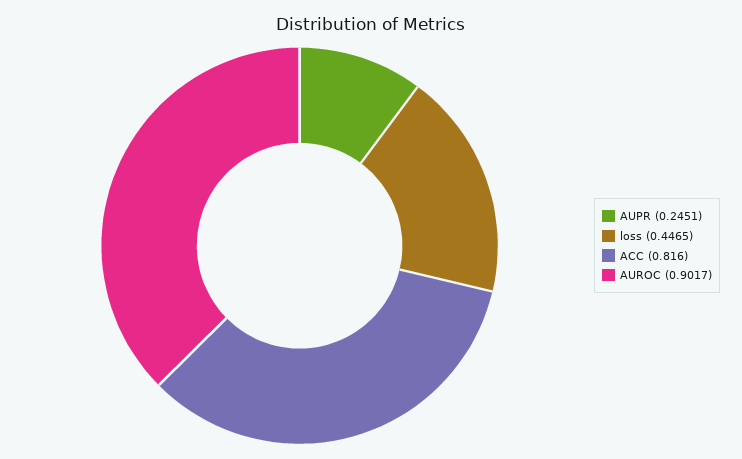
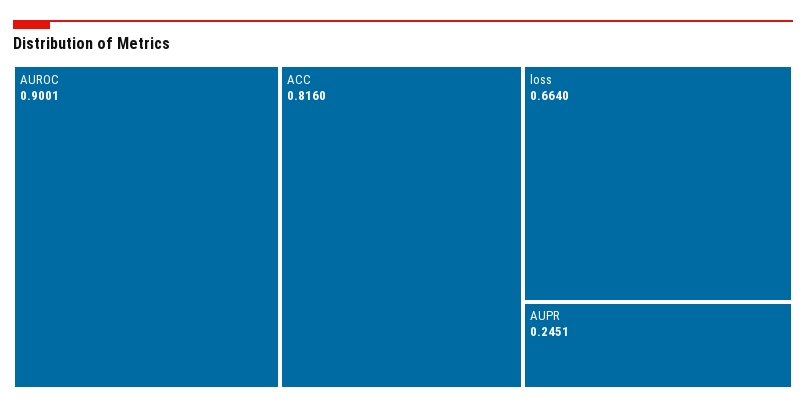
loss: 0.4465 -> 0.664
AUROC: 0.9017 -> 0.9001

